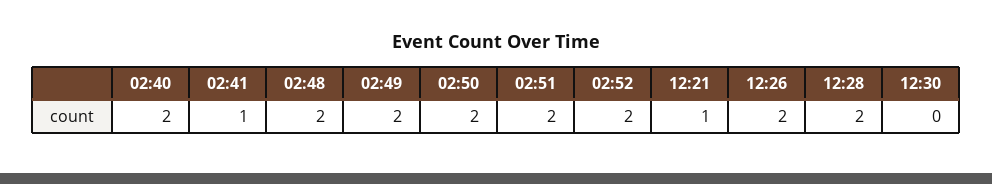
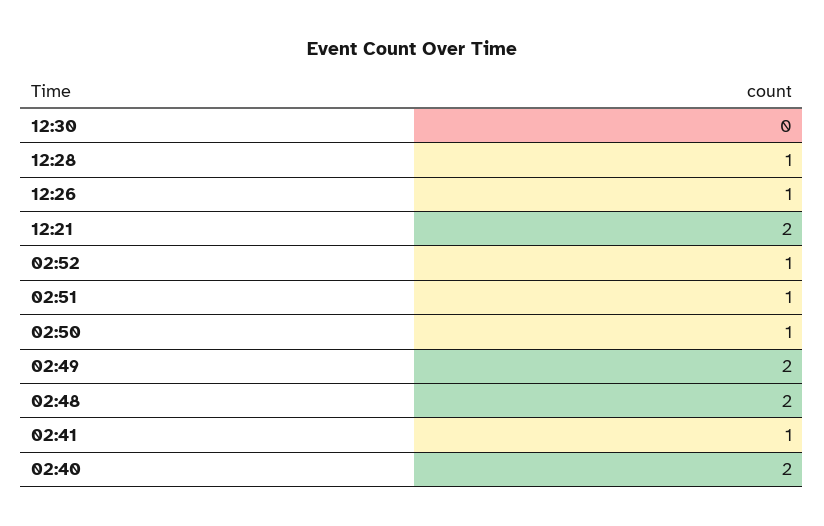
02:50: 2 -> 1
02:51: 2 -> 1
02:52: 2 -> 1
12:21: 1 -> 2
12:26: 2 -> 1
12:28: 2 -> 1

